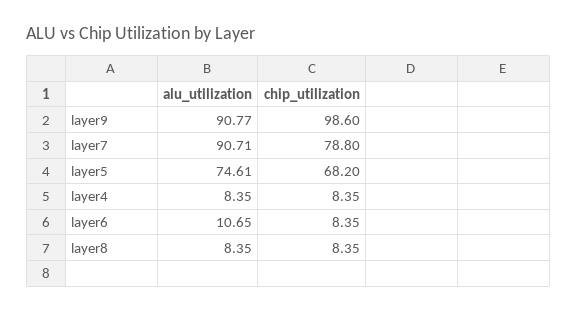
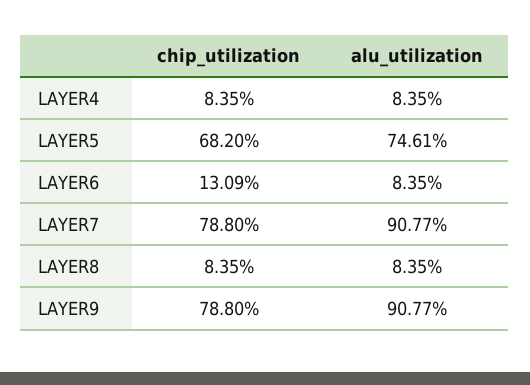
chip_utilization, layer9: 98.6 -> 78.8
alu_utilization, layer7: 90.71 -> 90.77
alu_utilization, layer6: 10.65 -> 8.35
chip_utilization, layer6: 8.35 -> 13.09

